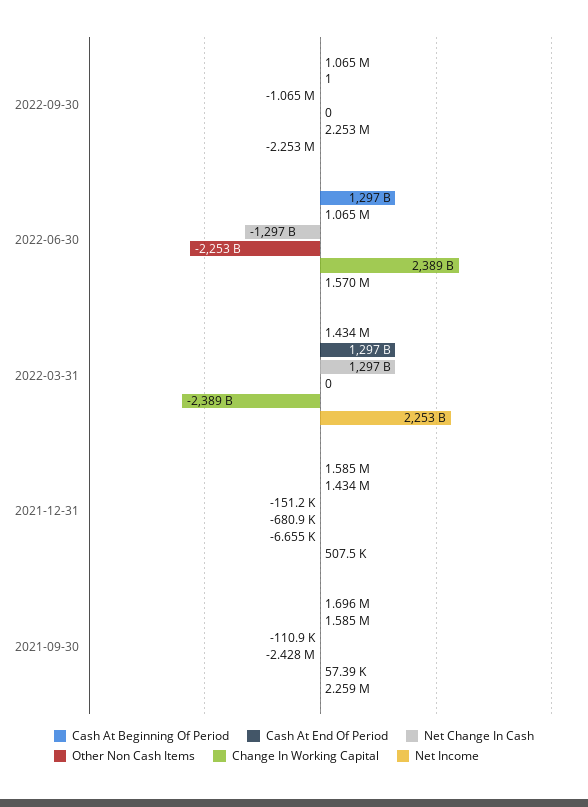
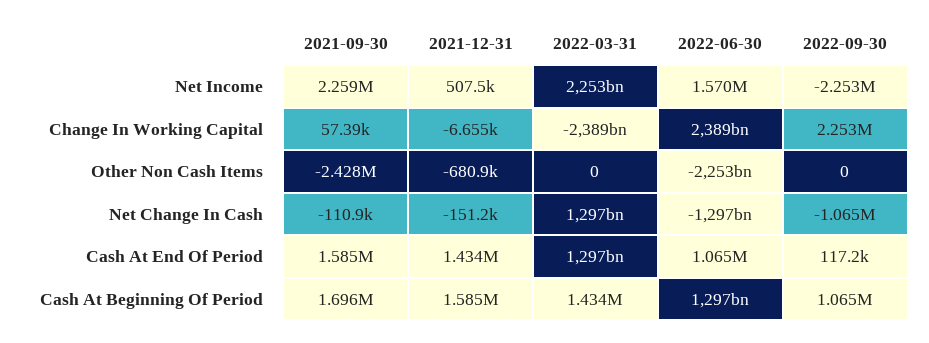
Cash At End Of Period, 2022-09-30: 1 -> 117200

